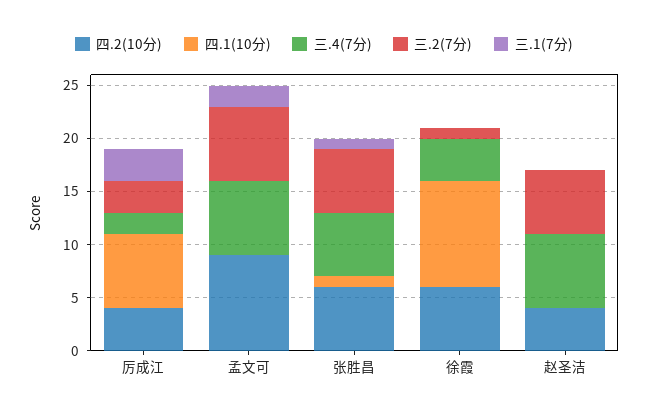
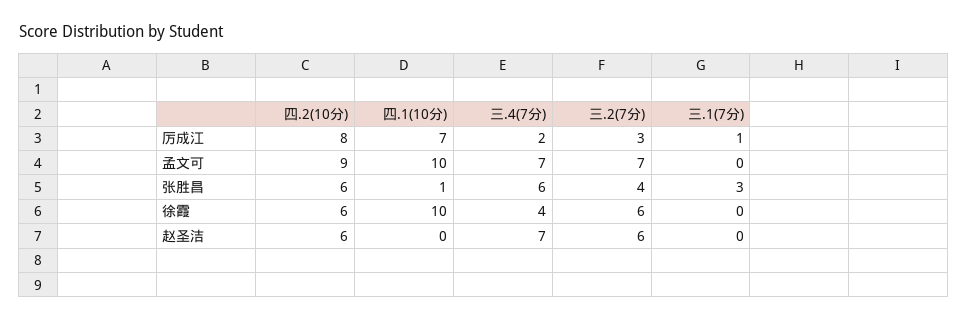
四.2(10分), 厉成江: 4 -> 8
三.1(7分), 厉成江: 3 -> 1
四.1(10分), 孟文可: 0 -> 10
三.1(7分), 孟文可: 2 -> 0
三.2(7分), 张胜昌: 6 -> 4
三.1(7分), 张胜昌: 1 -> 3
三.2(7分), 徐霞: 1 -> 6
四.2(10分), 赵圣洁: 4 -> 6

